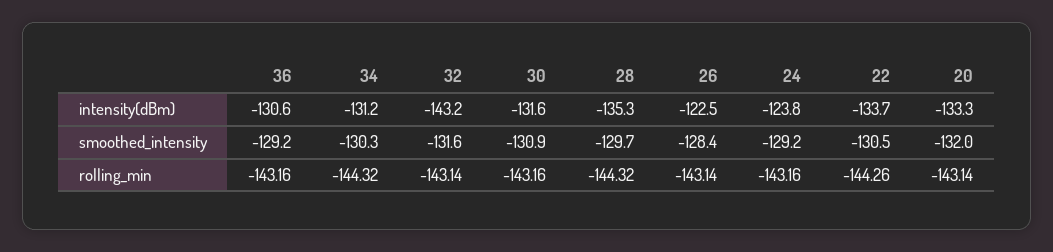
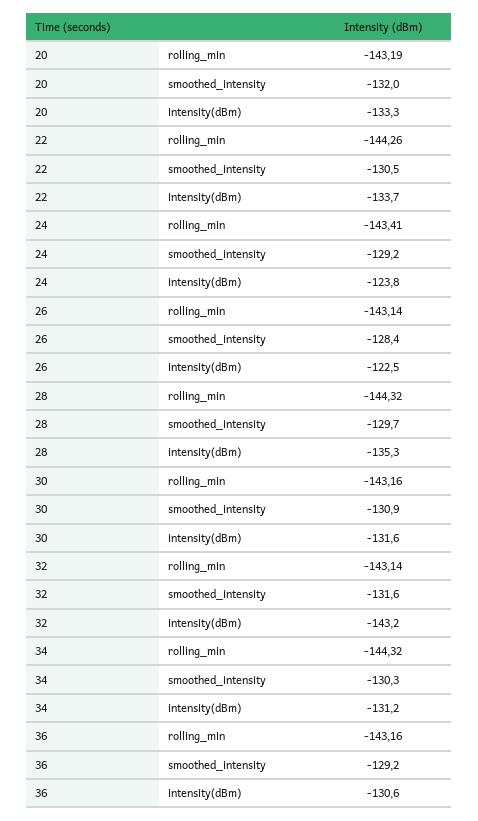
24, rolling_min: -143.16 -> -143.41
20, rolling_min: -143.14 -> -143.19

